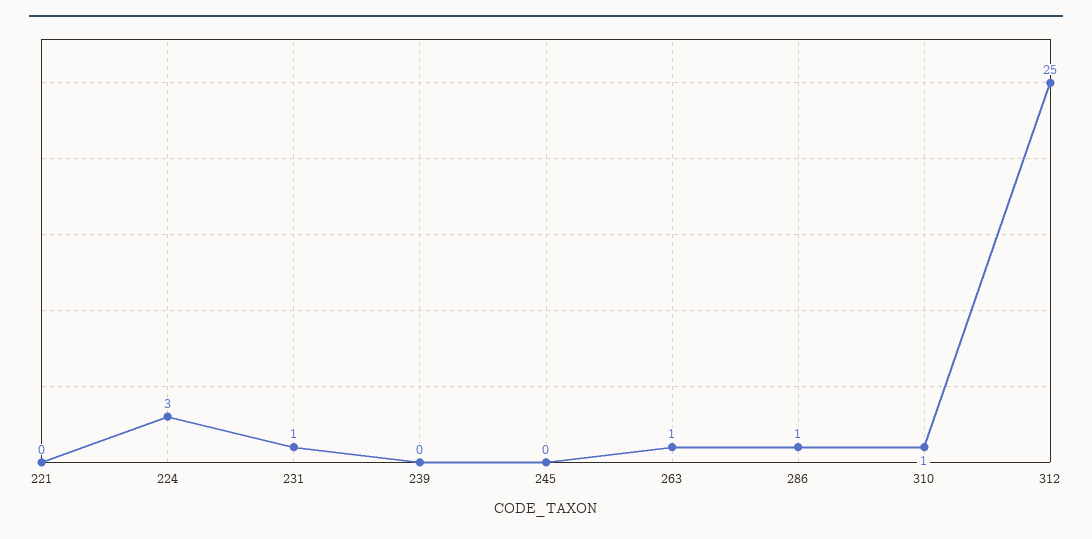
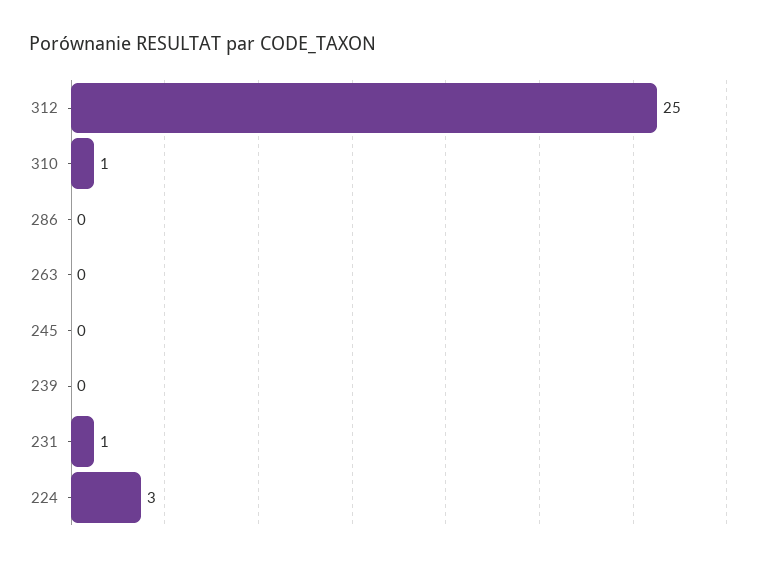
221: 0 -> none
263: 1 -> 0
286: 1 -> 0

